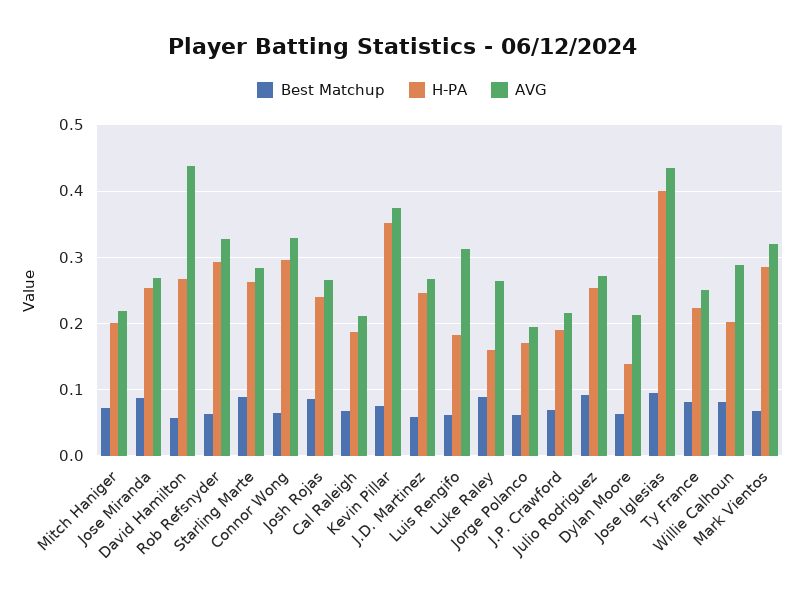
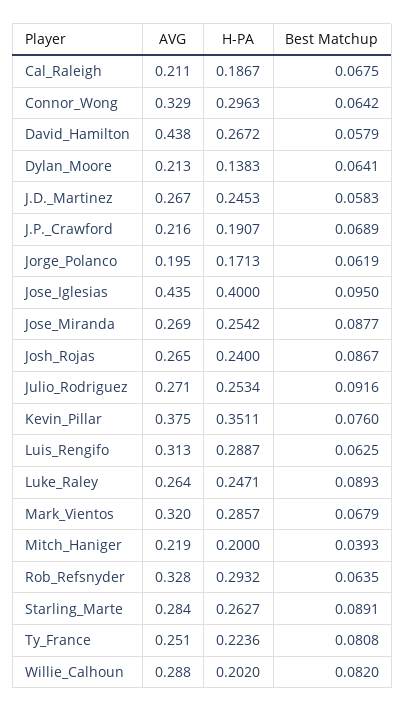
Best Matchup, Mitch Haniger: 0.07 -> 0.0393
H-PA, Luis Rengifo: 0.18 -> 0.2887
H-PA, Luke Raley: 0.16 -> 0.2471

